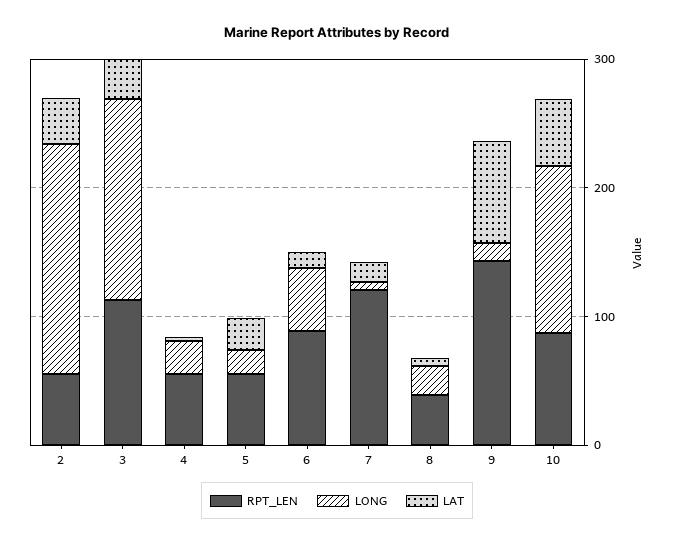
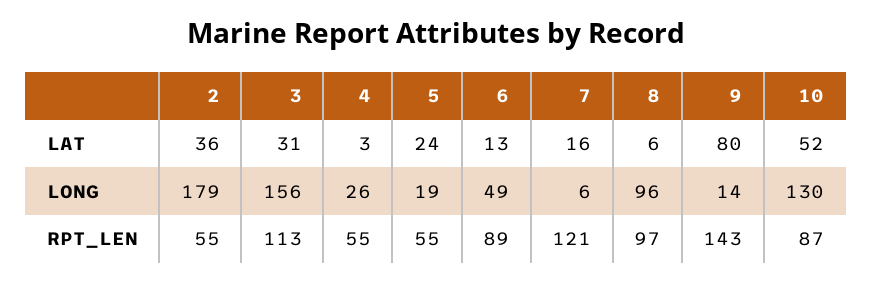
RPT_LEN, 8: 40 -> 97
LONG, 8: 20 -> 96

